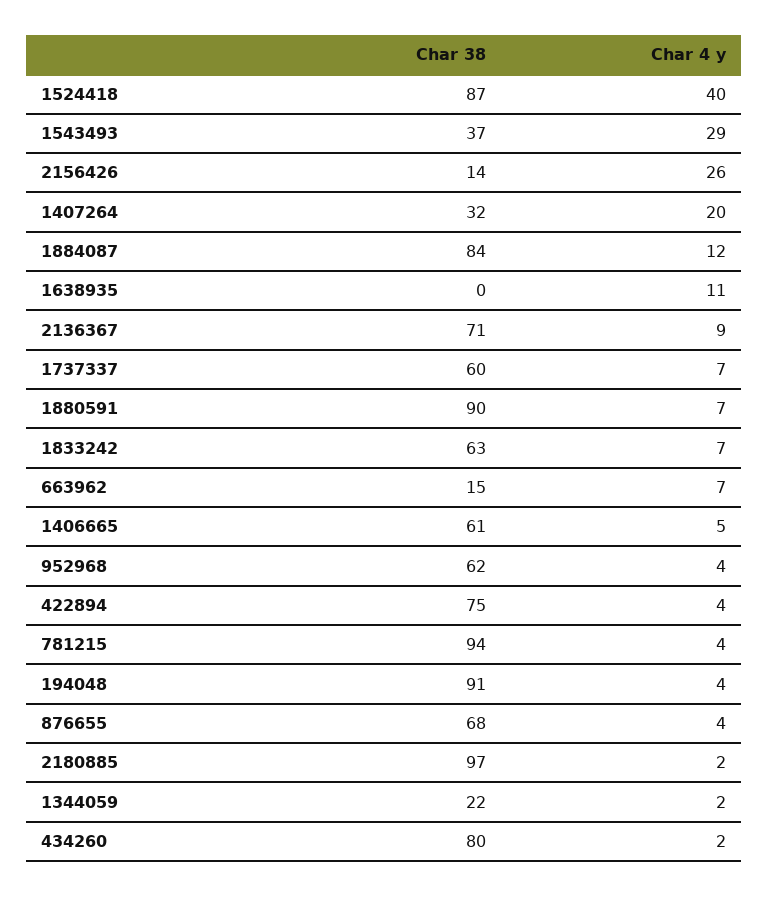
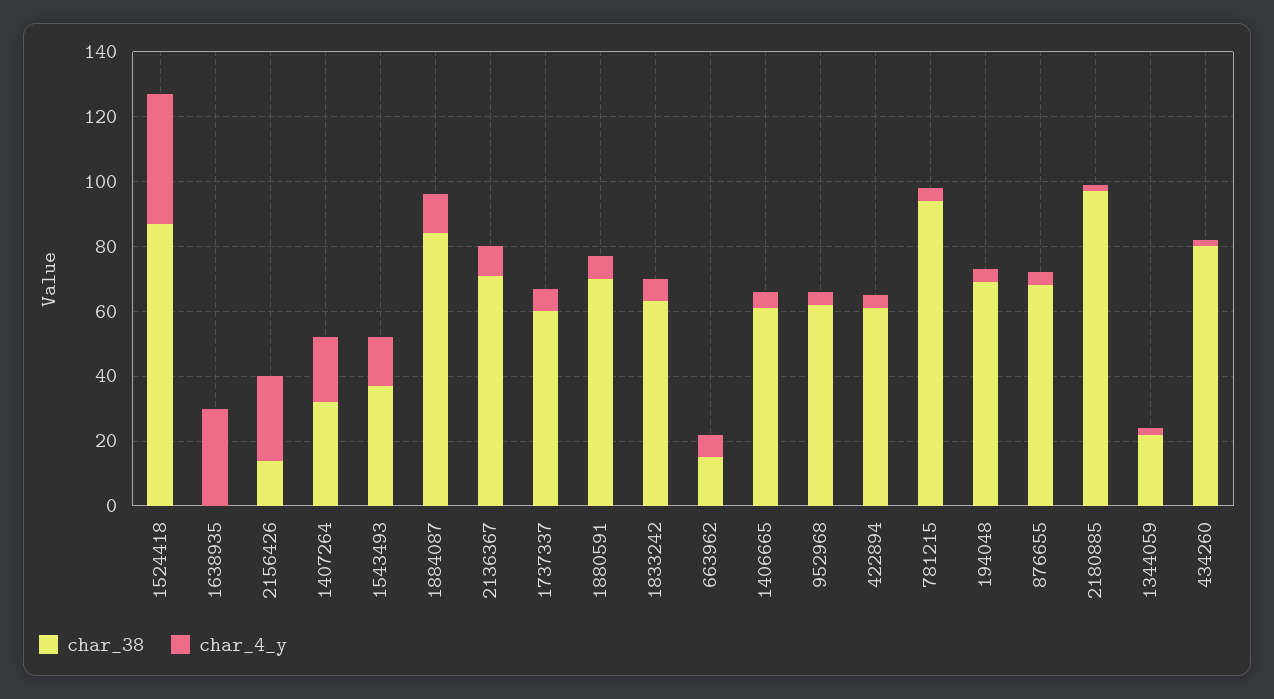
Char 4 y, 1543493: 29 -> 15
Char 4 y, 1638935: 11 -> 30
Char 38, 1880591: 90 -> 70
Char 38, 422894: 75 -> 60
Char 38, 194048: 91 -> 70

